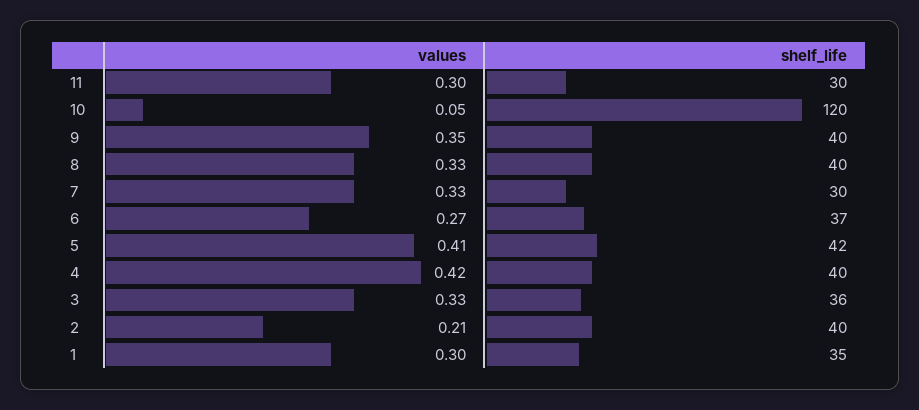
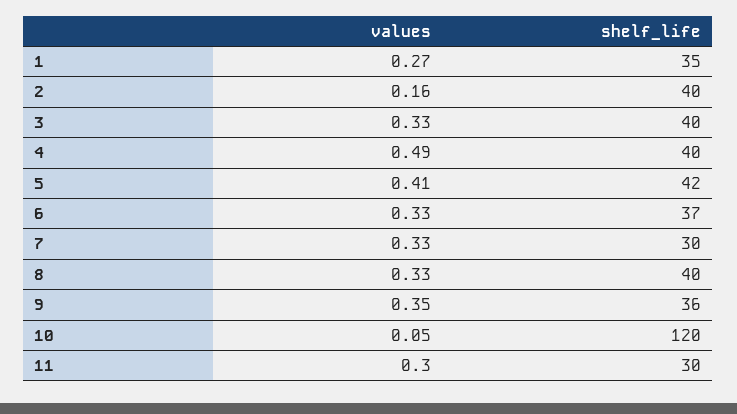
shelf_life, 9: 40 -> 36
values, 6: 0.27 -> 0.33
values, 4: 0.42 -> 0.49
shelf_life, 3: 36 -> 40
values, 2: 0.21 -> 0.16
values, 1: 0.3 -> 0.27

